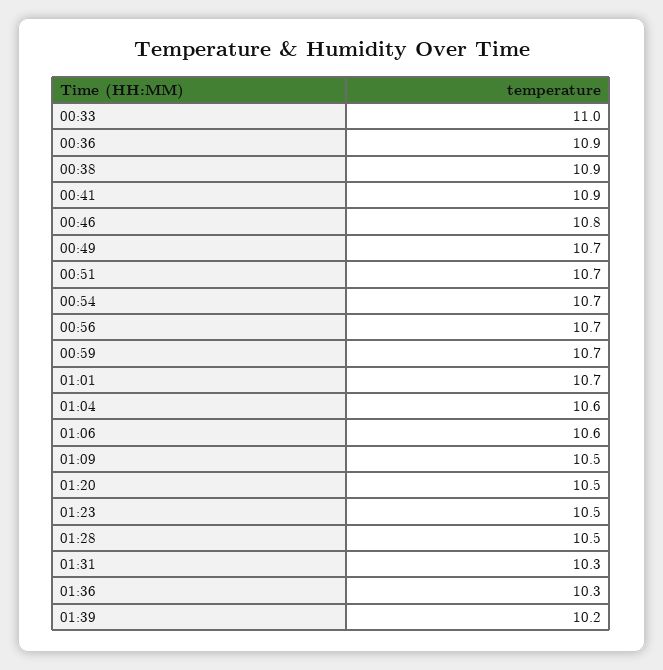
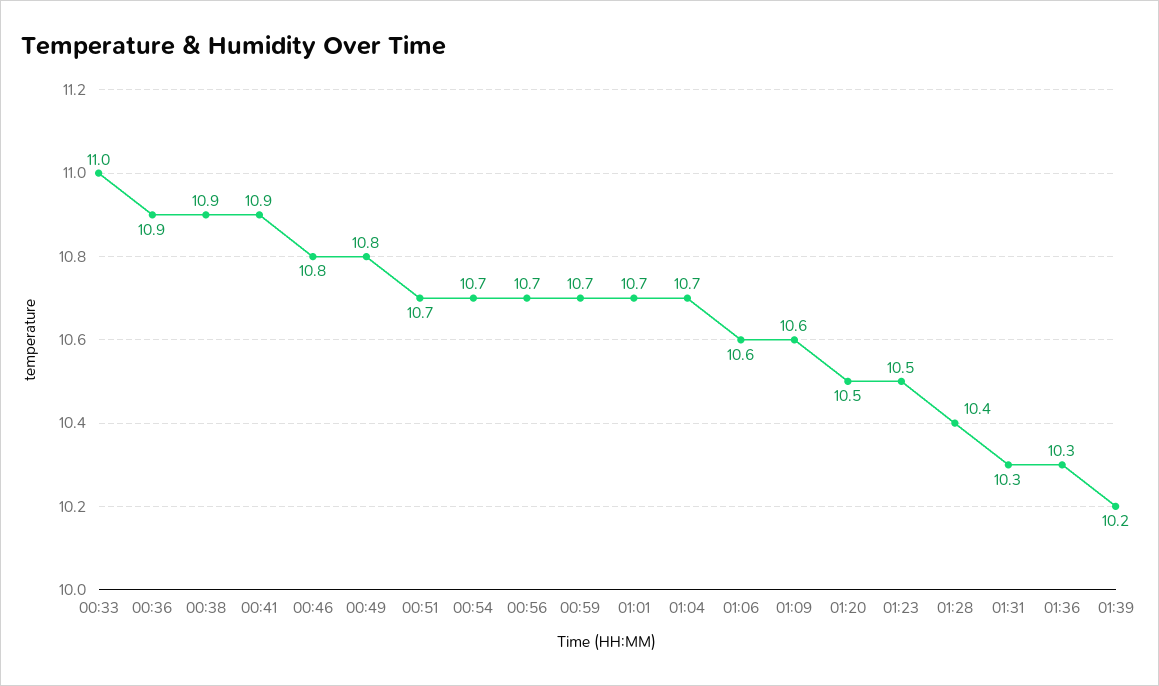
00:49: 10.7 -> 10.8
01:04: 10.6 -> 10.7
01:09: 10.5 -> 10.6
01:28: 10.5 -> 10.4

